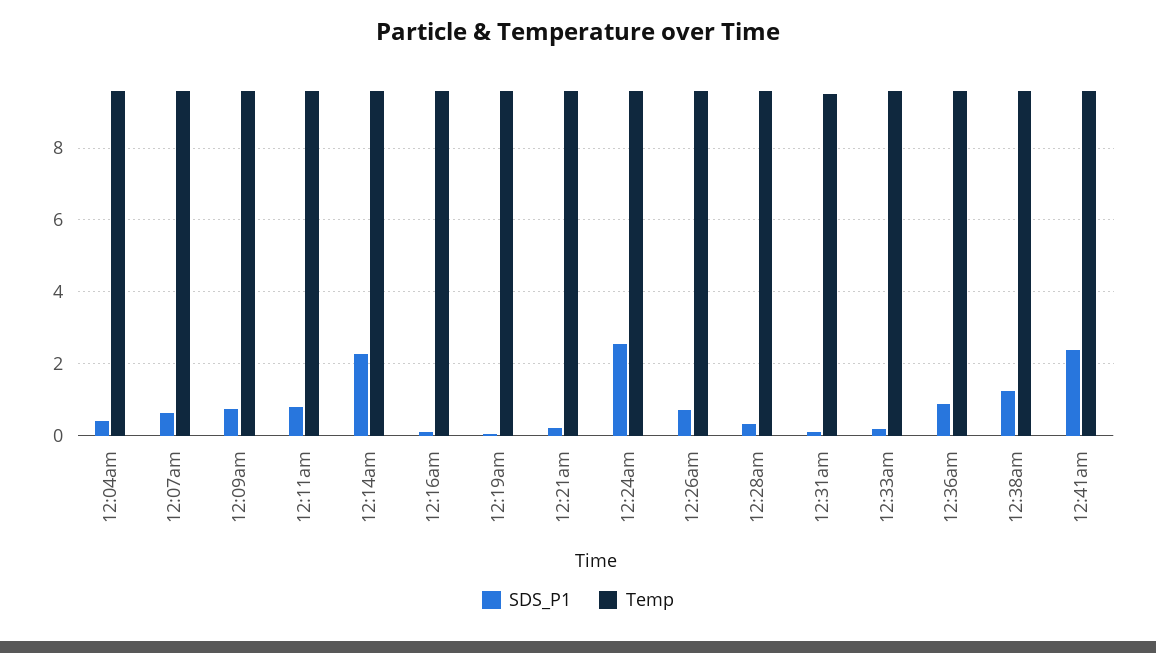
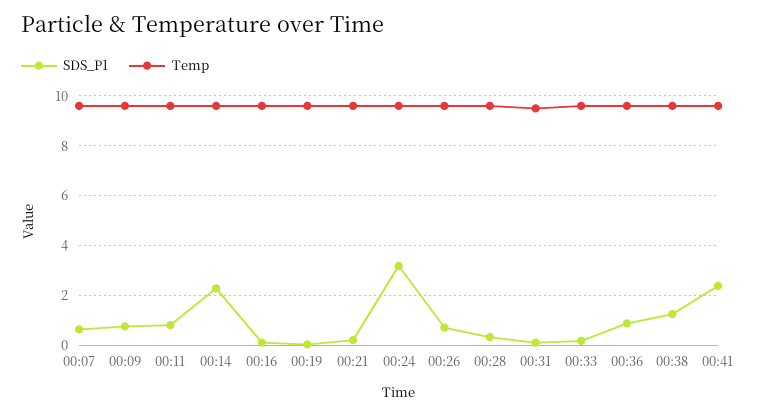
SDS_P1, 12:04am: 0.4 -> none
Temp, 12:04am: 9.6 -> none
SDS_P1, 12:24am: 2.6 -> 3.25

